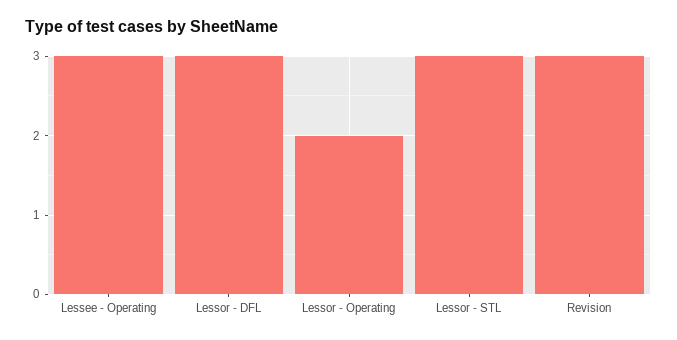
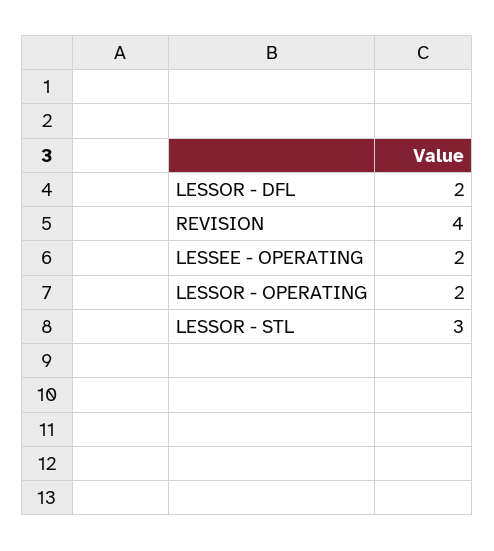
Lessee - Operating: 3 -> 2
Lessor - DFL: 3 -> 2
Revision: 3 -> 4

